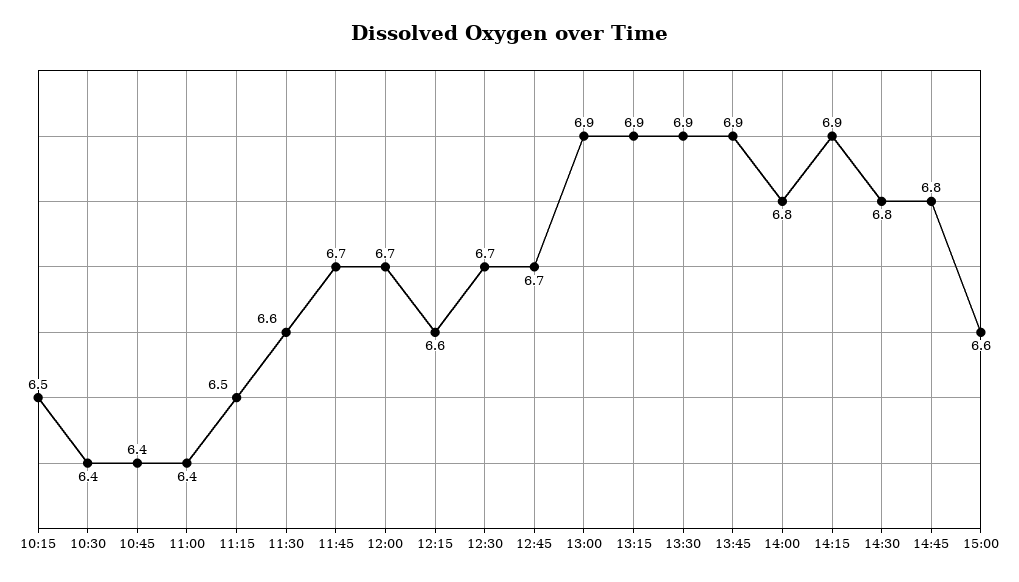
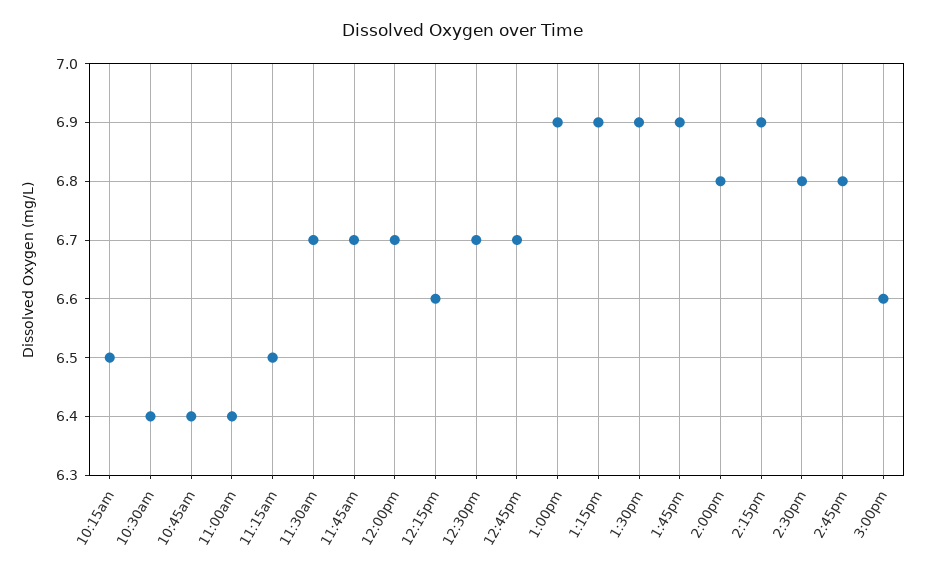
11:30: 6.6 -> 6.7

